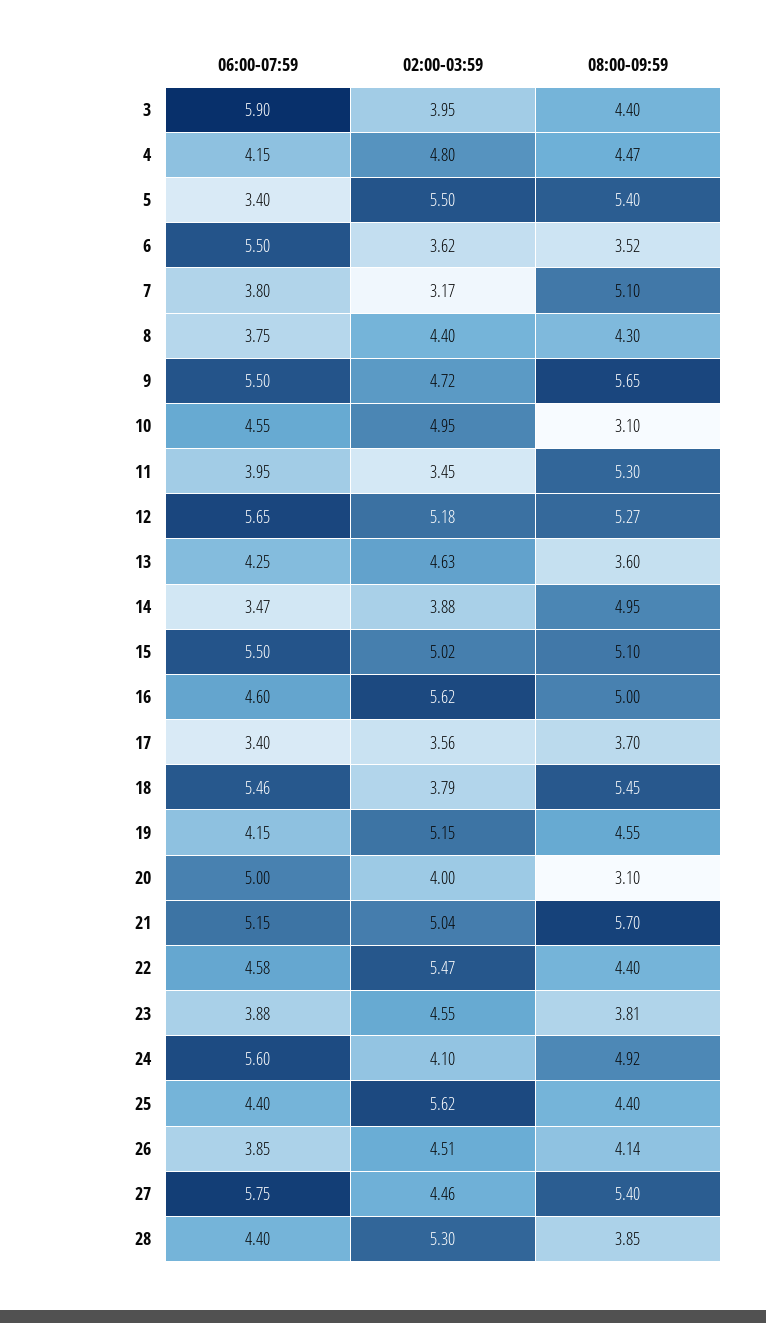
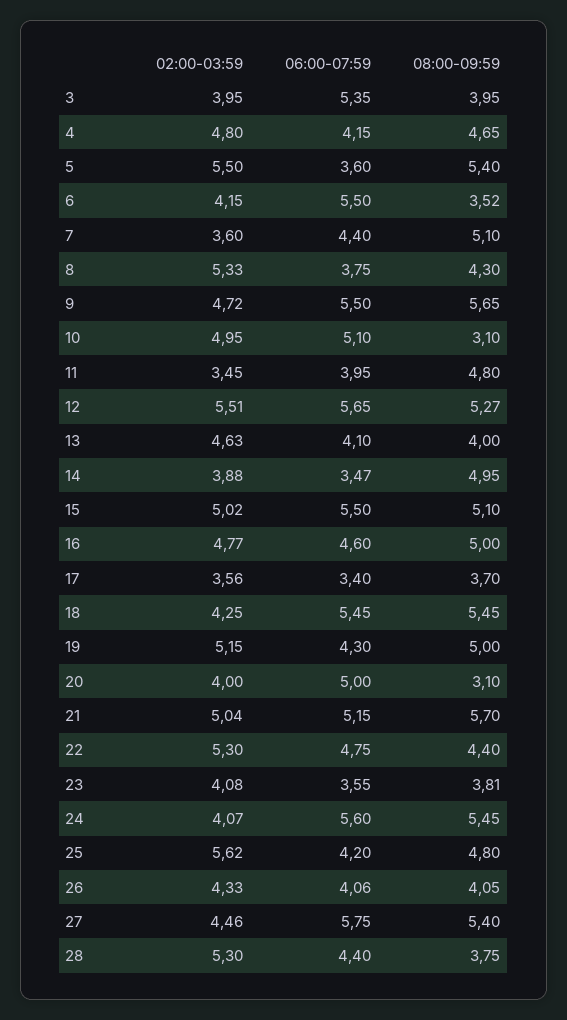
06:00-07:59, 3: 5.9 -> 5.35
08:00-09:59, 3: 4.4 -> 3.95
08:00-09:59, 4: 4.47 -> 4.65
06:00-07:59, 5: 3.4 -> 3.6
02:00-03:59, 6: 3.62 -> 4.15
06:00-07:59, 7: 3.8 -> 4.4
02:00-03:59, 7: 3.17 -> 3.6
02:00-03:59, 8: 4.4 -> 5.33
06:00-07:59, 10: 4.55 -> 5.1
08:00-09:59, 11: 5.3 -> 4.8
02:00-03:59, 12: 5.18 -> 5.51
06:00-07:59, 13: 4.25 -> 4.1
08:00-09:59, 13: 3.6 -> 4
02:00-03:59, 16: 5.62 -> 4.77
06:00-07:59, 18: 5.46 -> 5.45
02:00-03:59, 18: 3.79 -> 4.25
06:00-07:59, 19: 4.15 -> 4.3
08:00-09:59, 19: 4.55 -> 5
06:00-07:59, 22: 4.58 -> 4.75
02:00-03:59, 22: 5.47 -> 5.3
06:00-07:59, 23: 3.88 -> 3.55
02:00-03:59, 23: 4.55 -> 4.08
02:00-03:59, 24: 4.1 -> 4.07
08:00-09:59, 24: 4.92 -> 5.45
06:00-07:59, 25: 4.4 -> 4.2
08:00-09:59, 25: 4.4 -> 4.8
06:00-07:59, 26: 3.85 -> 4.06
02:00-03:59, 26: 4.51 -> 4.33
08:00-09:59, 26: 4.14 -> 4.05
08:00-09:59, 28: 3.85 -> 3.75

